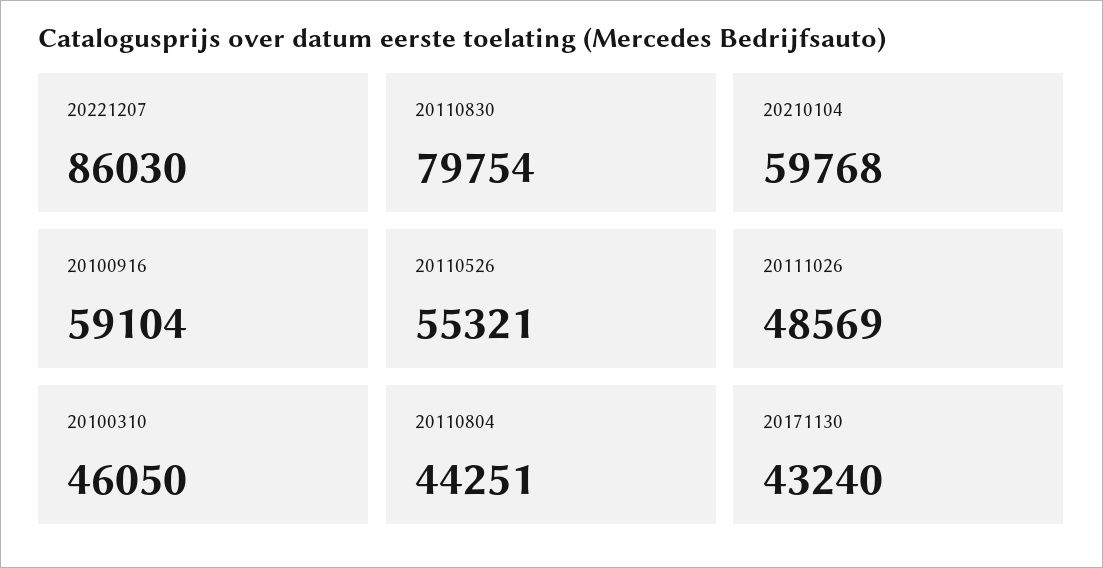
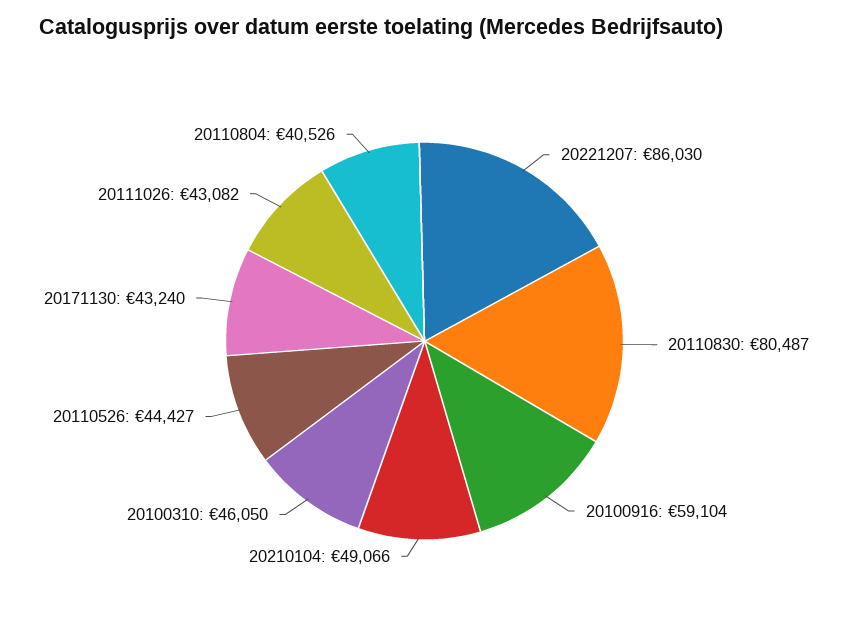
20110830: 79754 -> 80487
20210104: 59768 -> 49066
20110526: 55321 -> 44427
20111026: 48569 -> 43082
20110804: 44251 -> 40526

